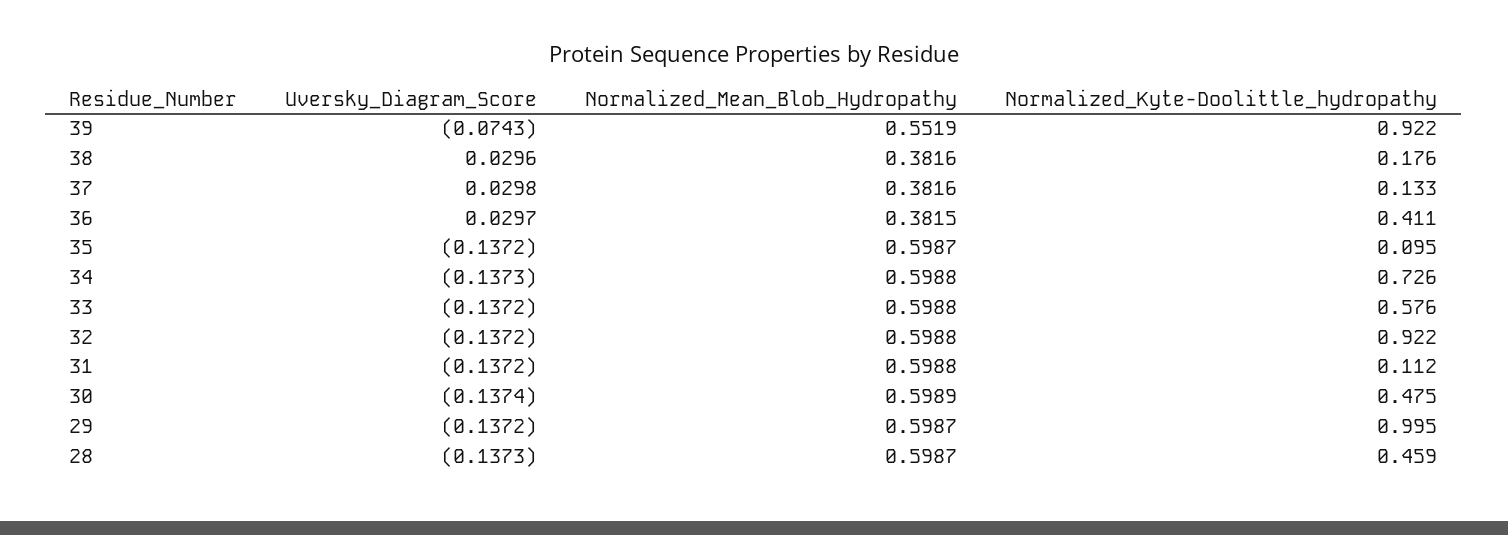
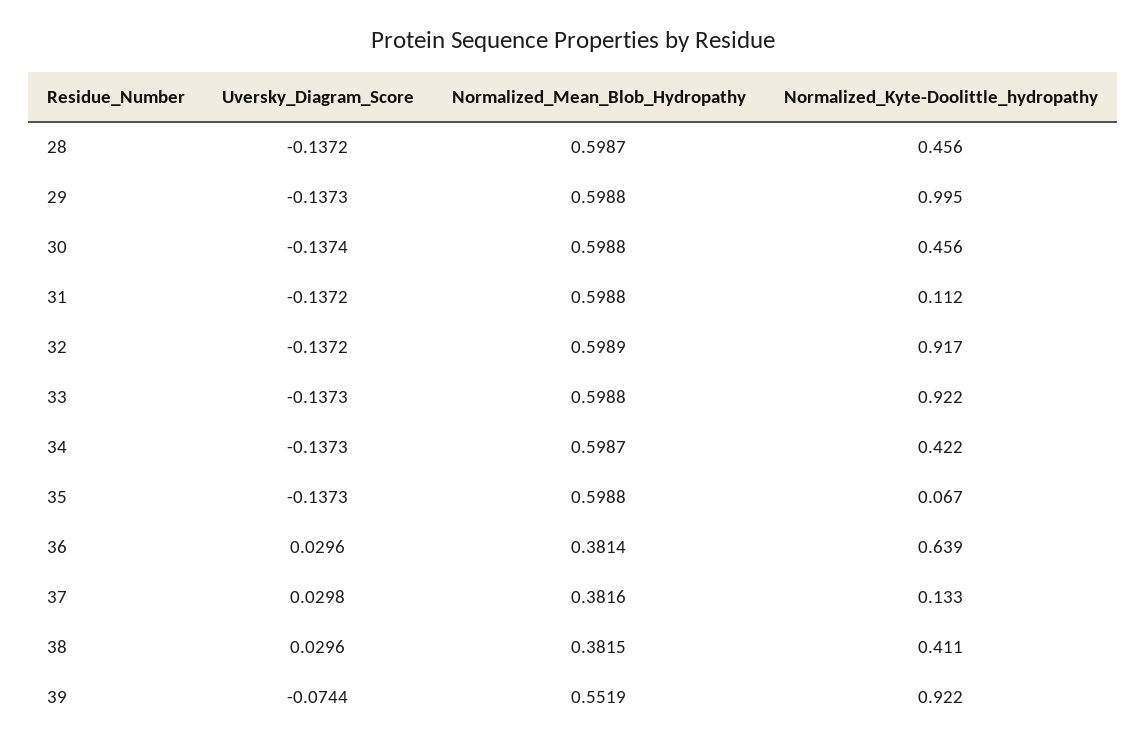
Uversky_Diagram_Score, 39: -0.0743 -> -0.0744
Normalized_Mean_Blob_Hydropathy, 38: 0.3816 -> 0.3815
Normalized_Kyte-Doolittle_hydropathy, 38: 0.176 -> 0.411
Uversky_Diagram_Score, 36: 0.0297 -> 0.0296
Normalized_Mean_Blob_Hydropathy, 36: 0.3815 -> 0.3814
Normalized_Kyte-Doolittle_hydropathy, 36: 0.411 -> 0.639
Uversky_Diagram_Score, 35: -0.1372 -> -0.1373
Normalized_Mean_Blob_Hydropathy, 35: 0.5987 -> 0.5988
Normalized_Kyte-Doolittle_hydropathy, 35: 0.095 -> 0.067
Normalized_Mean_Blob_Hydropathy, 34: 0.5988 -> 0.5987
Normalized_Kyte-Doolittle_hydropathy, 34: 0.726 -> 0.422
Uversky_Diagram_Score, 33: -0.1372 -> -0.1373
Normalized_Kyte-Doolittle_hydropathy, 33: 0.576 -> 0.922
Normalized_Mean_Blob_Hydropathy, 32: 0.5988 -> 0.5989
Normalized_Kyte-Doolittle_hydropathy, 32: 0.922 -> 0.917
Normalized_Mean_Blob_Hydropathy, 30: 0.5989 -> 0.5988
Normalized_Kyte-Doolittle_hydropathy, 30: 0.475 -> 0.456
Uversky_Diagram_Score, 29: -0.1372 -> -0.1373
Normalized_Mean_Blob_Hydropathy, 29: 0.5987 -> 0.5988
Uversky_Diagram_Score, 28: -0.1373 -> -0.1372
Normalized_Kyte-Doolittle_hydropathy, 28: 0.459 -> 0.456

